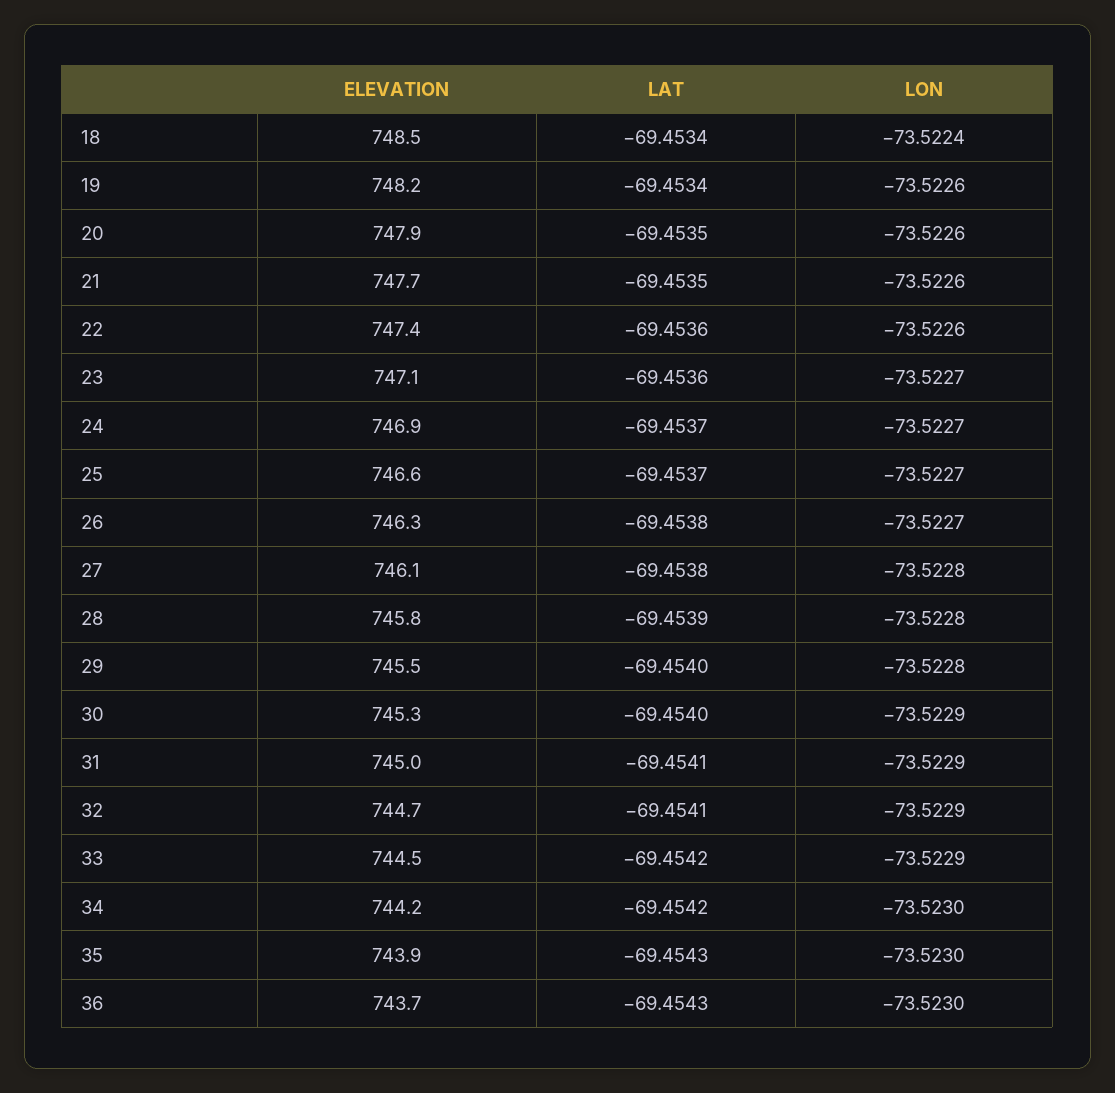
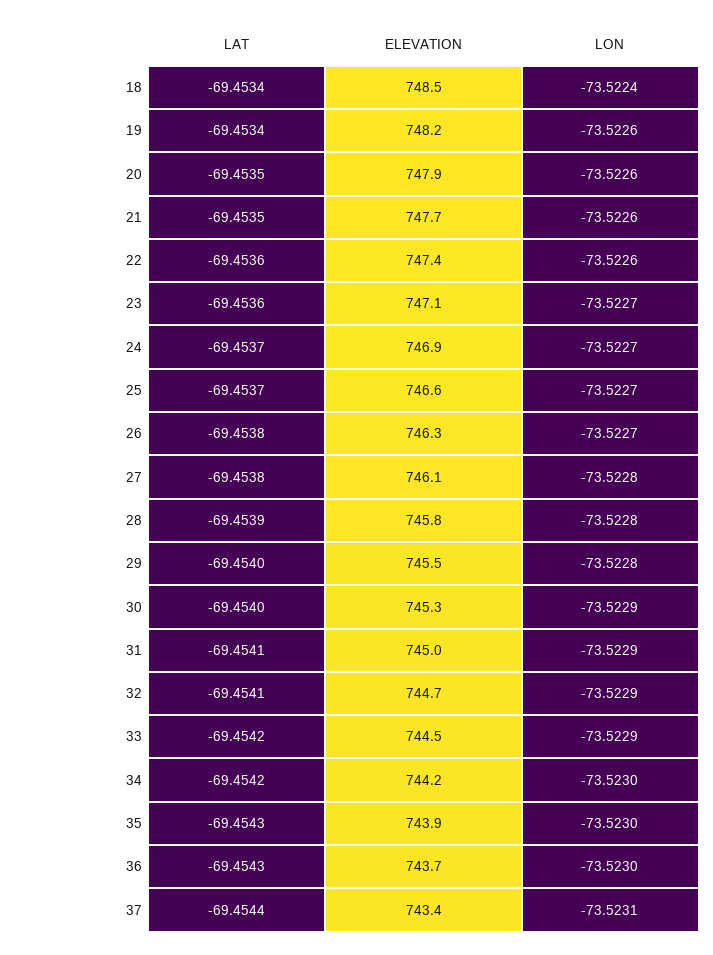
LAT, 37: none -> -69.4544
ELEVATION, 37: none -> 743.4
LON, 37: none -> -73.5231

